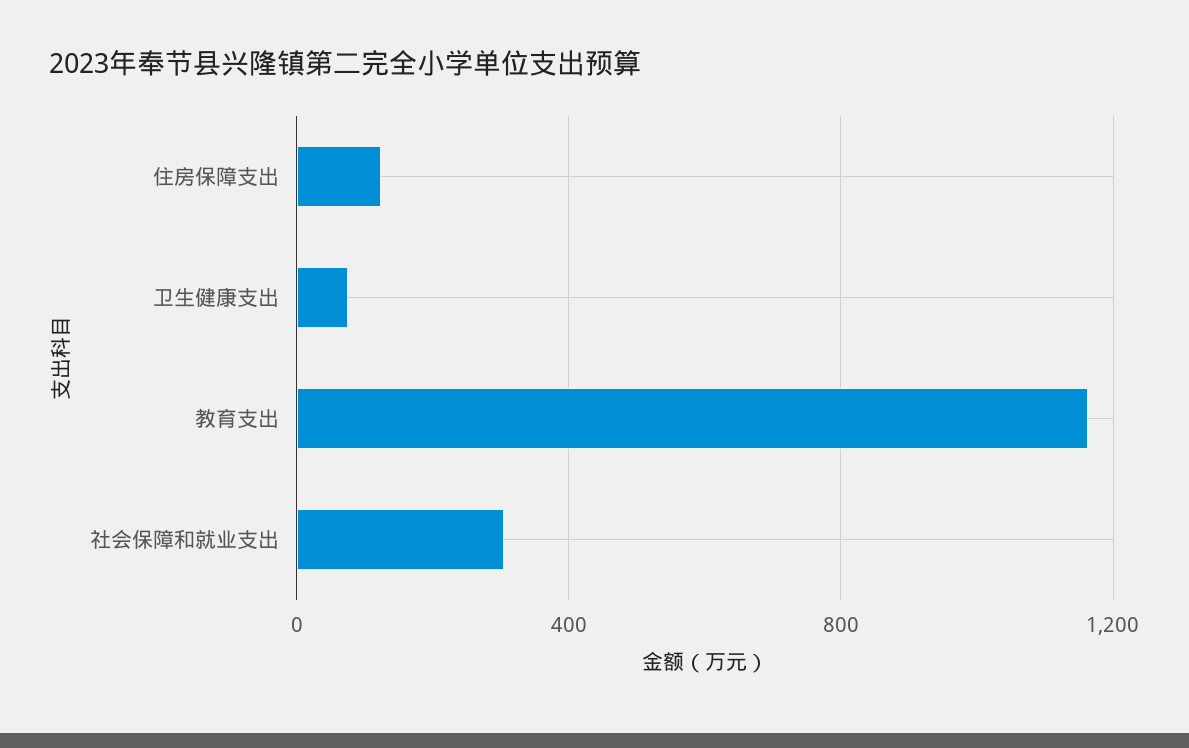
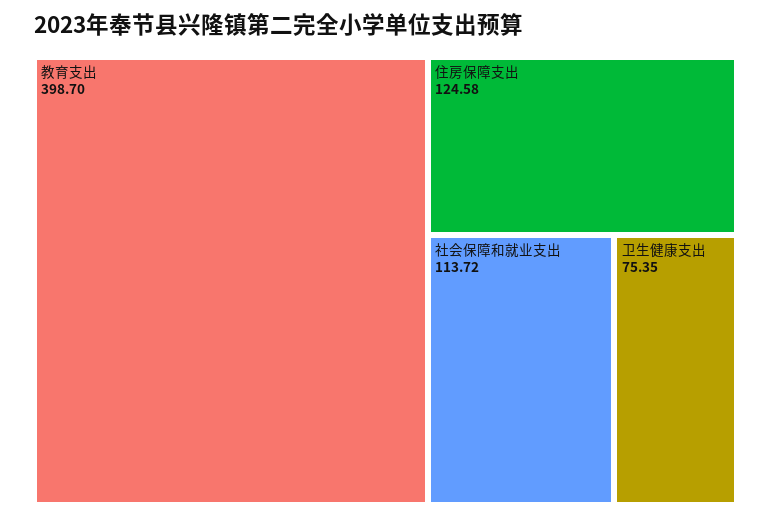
教育支出: 1150 -> 398.7
社会保障和就业支出: 300 -> 113.72

